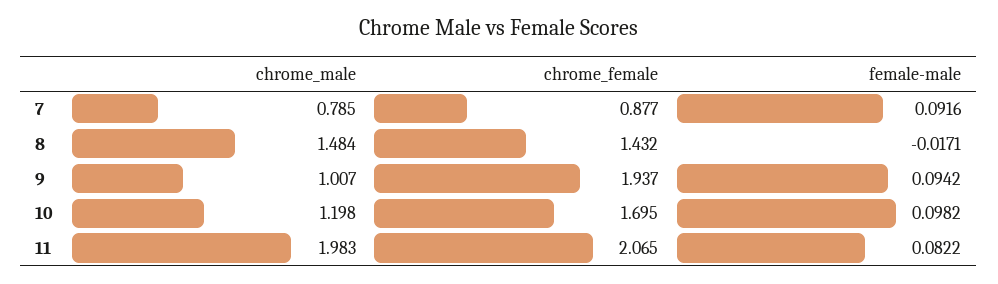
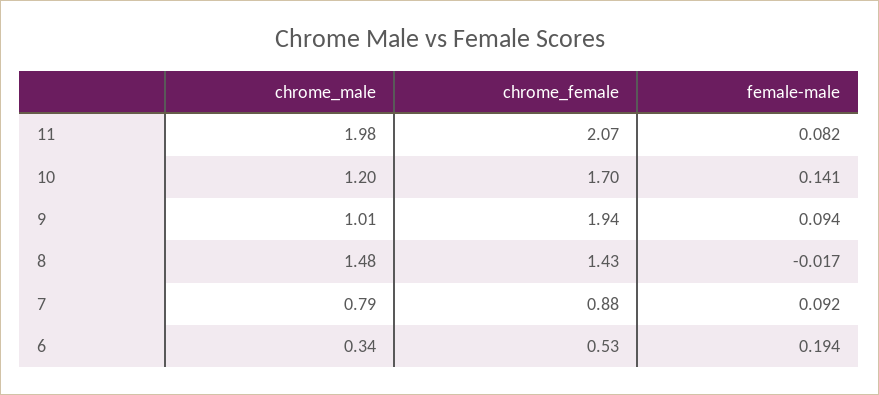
female-male, 10: 0.0982 -> 0.141
chrome_male, 6: none -> 0.34
chrome_female, 6: none -> 0.53
female-male, 6: none -> 0.194

